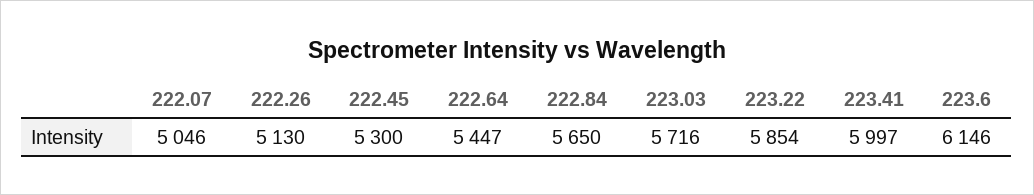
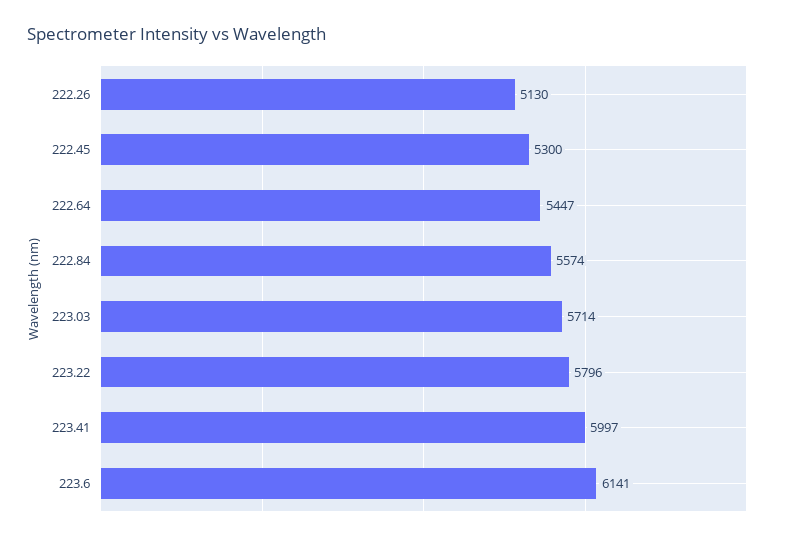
222.07: 5046 -> none
222.84: 5650 -> 5574
223.03: 5716 -> 5714
223.22: 5854 -> 5796
223.6: 6146 -> 6141

